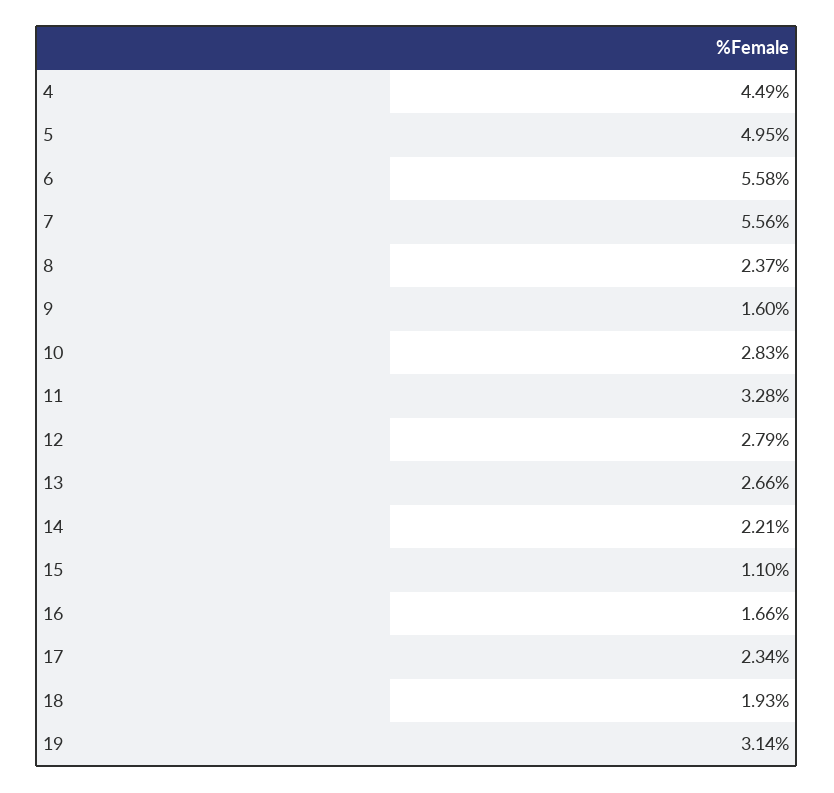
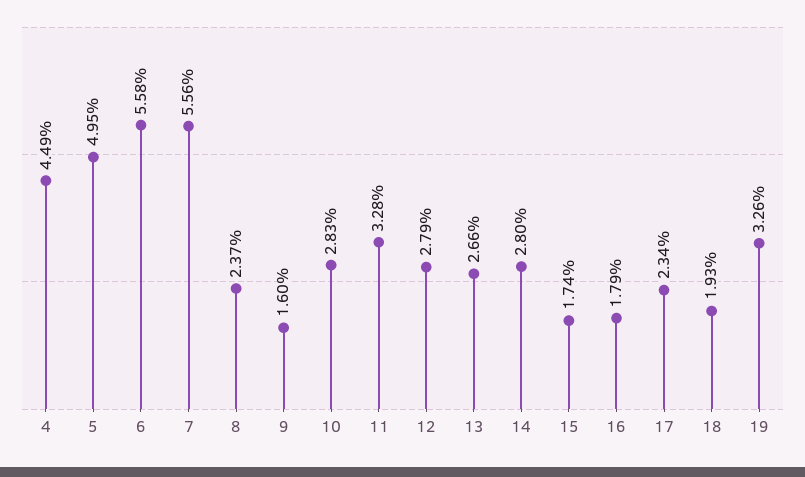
14: 2.21 -> 2.8
15: 1.1 -> 1.74
16: 1.66 -> 1.79
19: 3.14 -> 3.26

